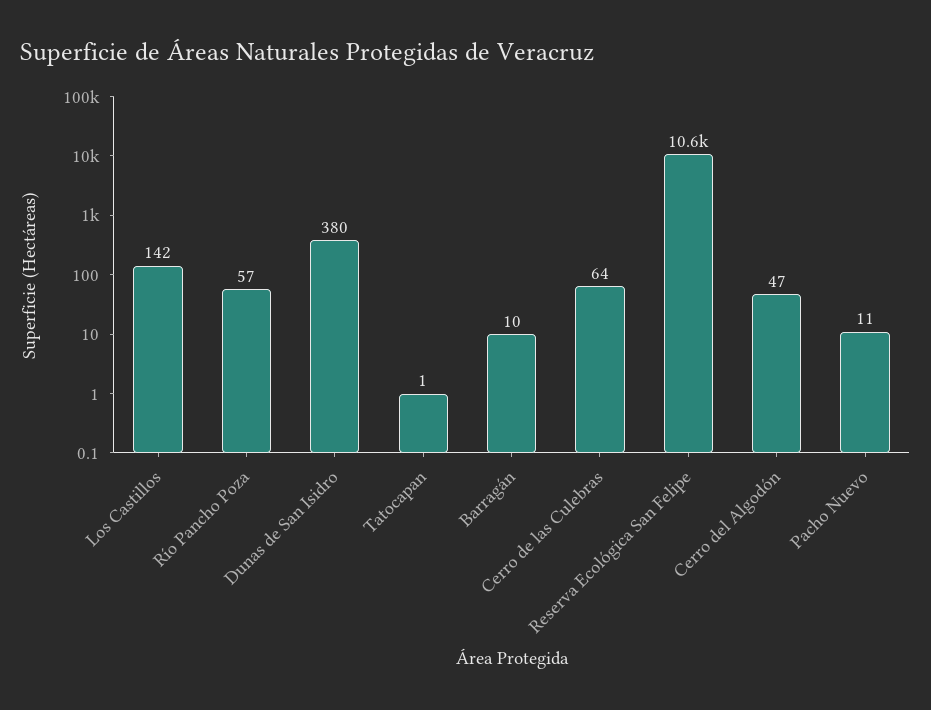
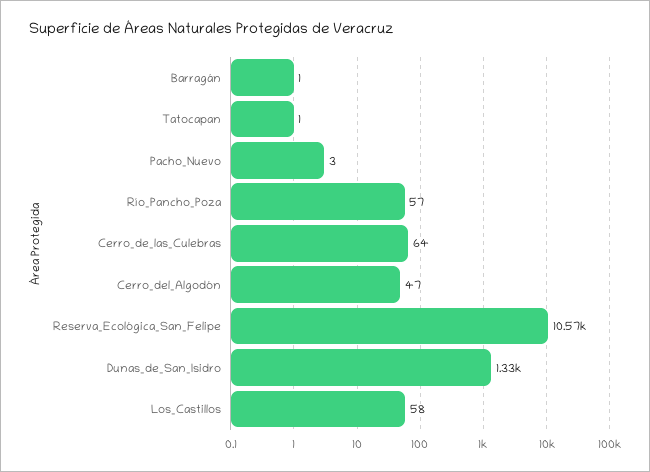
Los Castillos: 142 -> 58
Dunas de San Isidro: 380 -> 1330
Barragán: 10 -> 1
Pacho Nuevo: 11 -> 3

